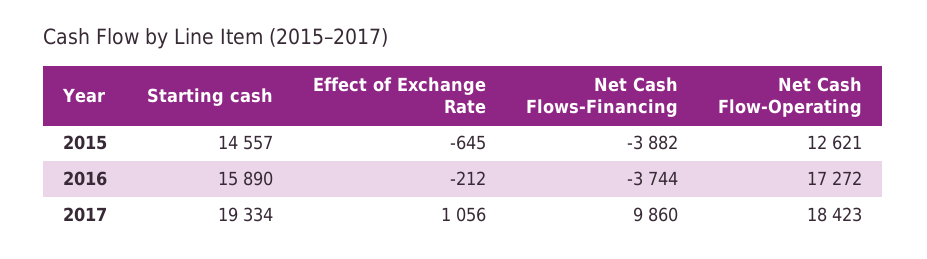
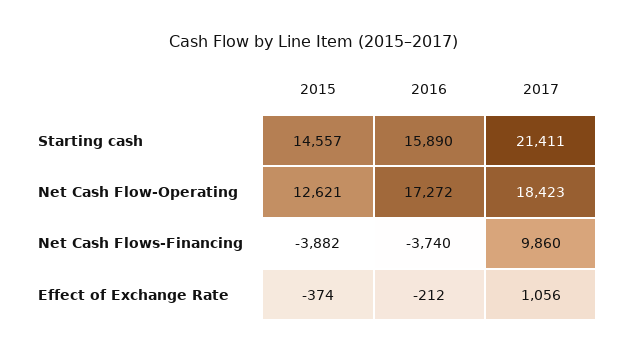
Effect of Exchange Rate, 2015: -645 -> -374
Net Cash Flows-Financing, 2016: -3744 -> -3740
Starting cash, 2017: 19334 -> 21411

